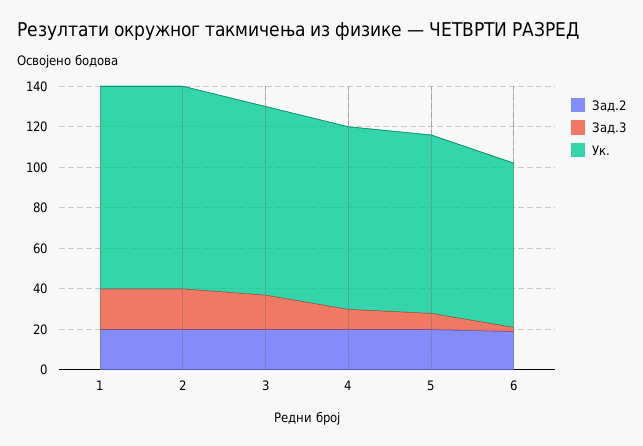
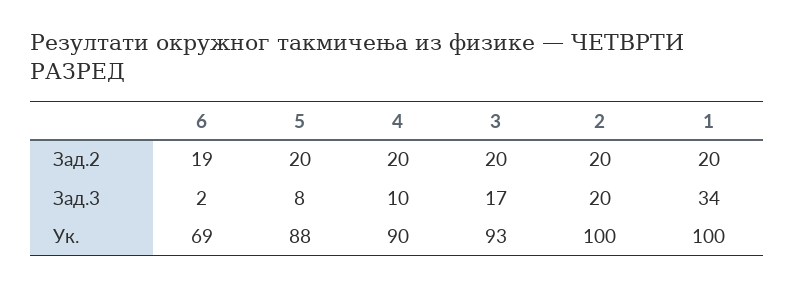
Зад.3, 1: 20 -> 34
Ук., 6: 80 -> 69

